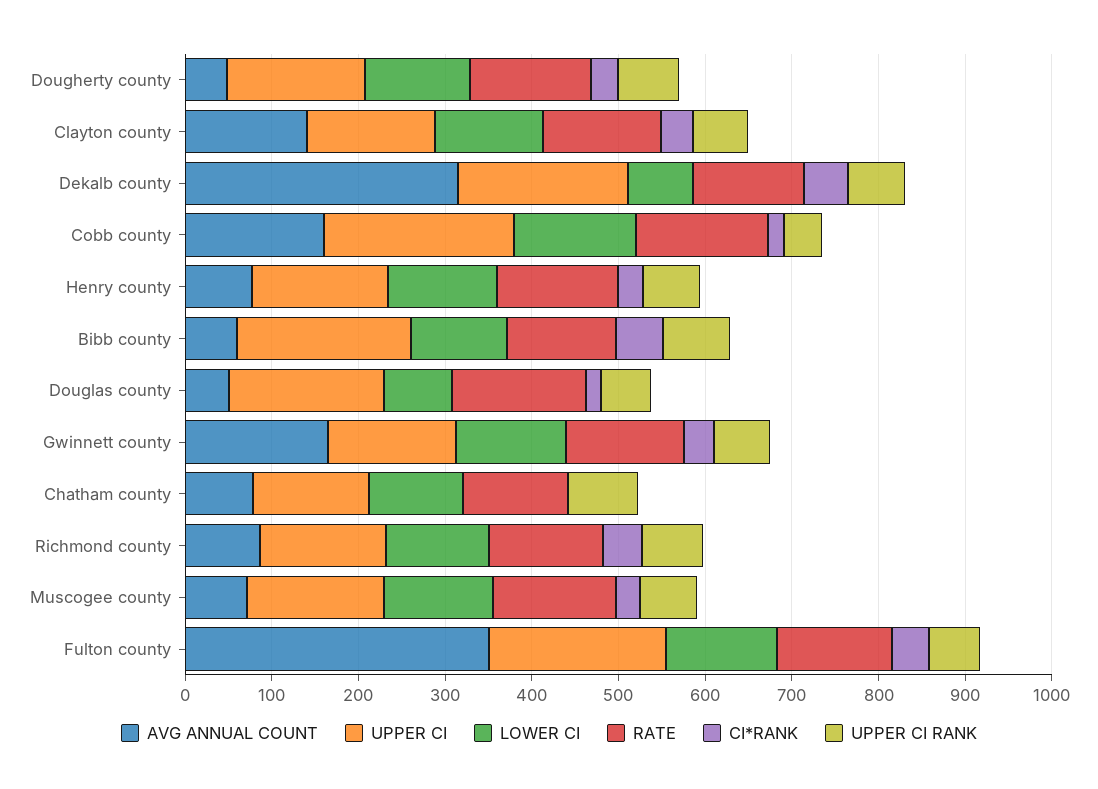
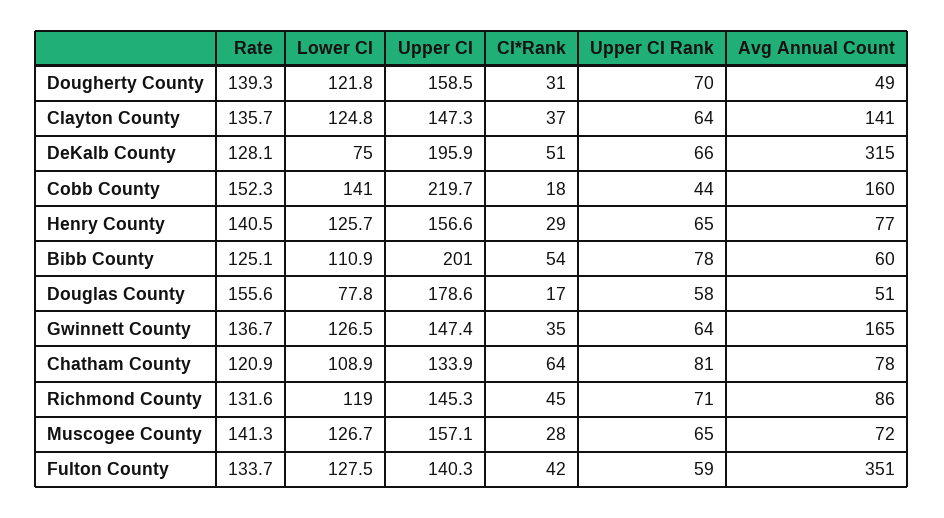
CI*RANK, Chatham county: 0 -> 64
UPPER CI, Fulton county: 200 -> 140.3

